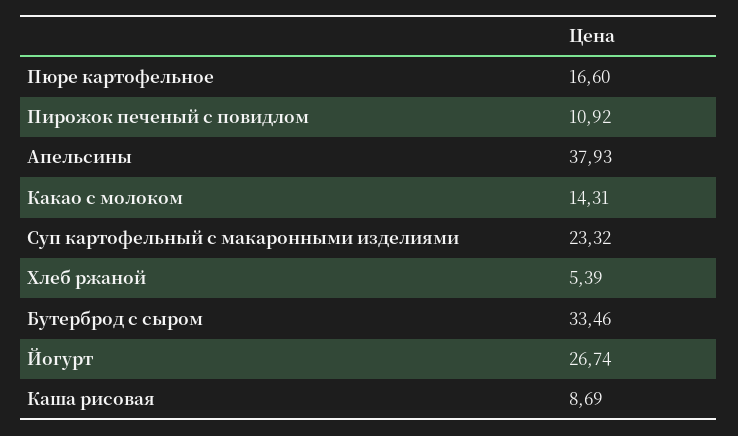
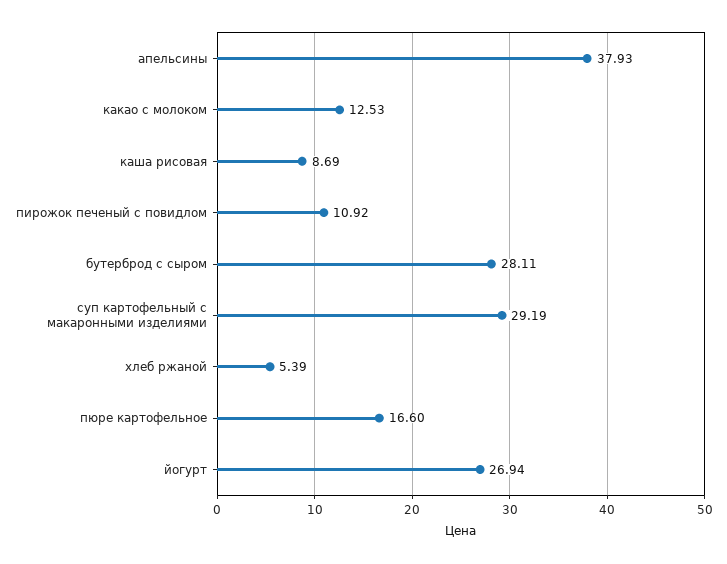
Какао с молоком: 14.31 -> 12.53
Суп картофельный с макаронными изделиями: 23.32 -> 29.19
Бутерброд с сыром: 33.46 -> 28.11
Йогурт: 26.74 -> 26.94

